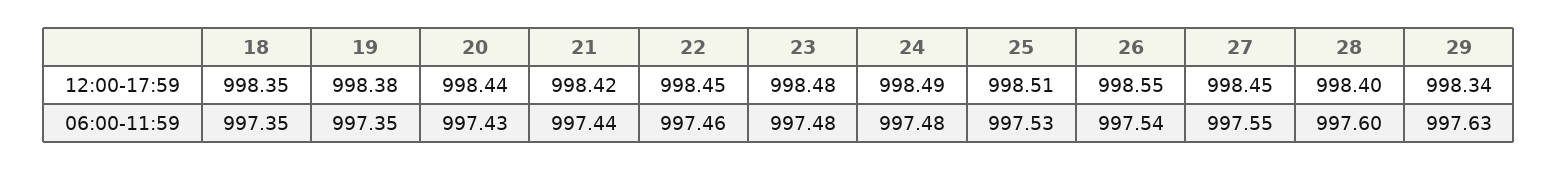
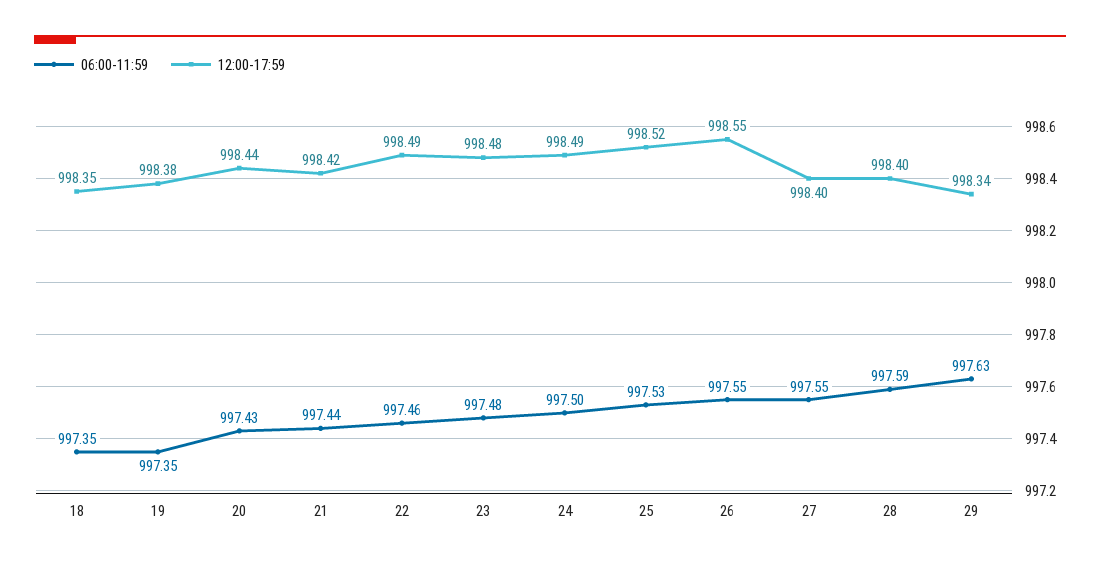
12:00-17:59, 22: 998.45 -> 998.49
12:00-17:59, 25: 998.51 -> 998.52
12:00-17:59, 27: 998.45 -> 998.4
06:00-11:59, 24: 997.48 -> 997.5
06:00-11:59, 26: 997.54 -> 997.55
06:00-11:59, 28: 997.6 -> 997.59

